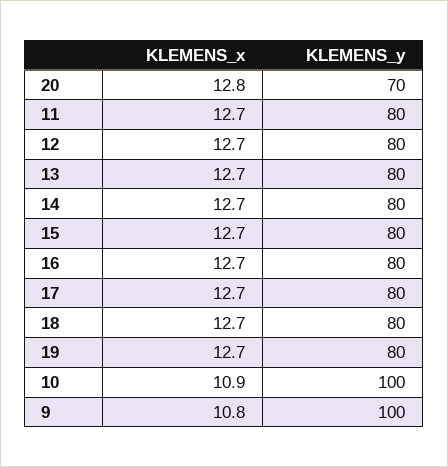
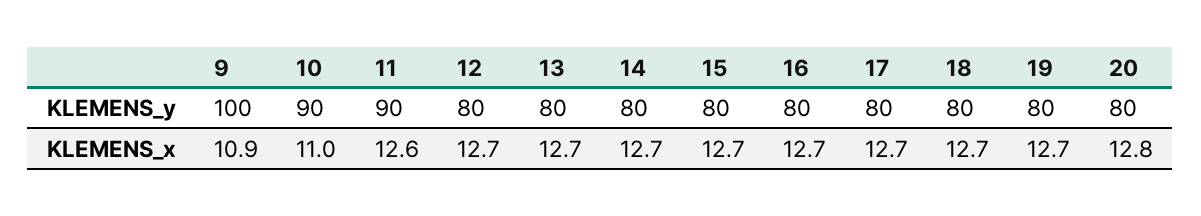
KLEMENS_y, 20: 70 -> 80
KLEMENS_x, 11: 12.7 -> 12.6
KLEMENS_y, 11: 80 -> 90
KLEMENS_x, 10: 10.9 -> 11
KLEMENS_y, 10: 100 -> 90
KLEMENS_x, 9: 10.8 -> 10.9

